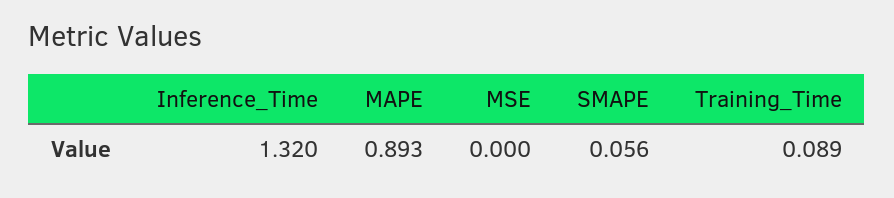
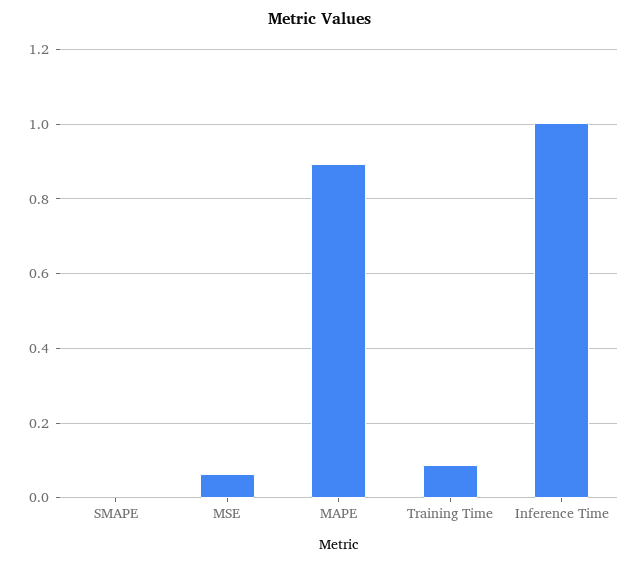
Inference_Time: 1.32 -> 1
MSE: 0 -> 0.06
SMAPE: 0.056 -> 0

